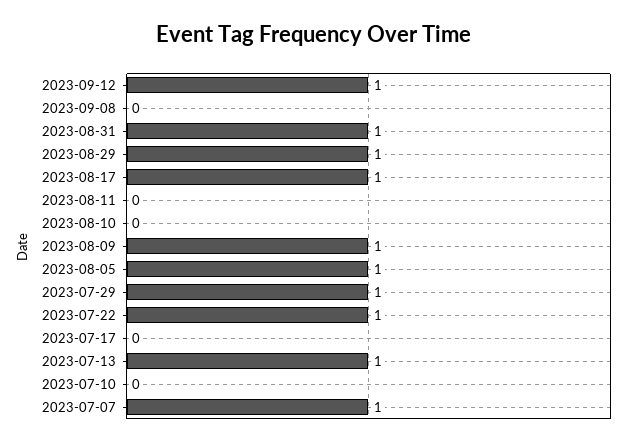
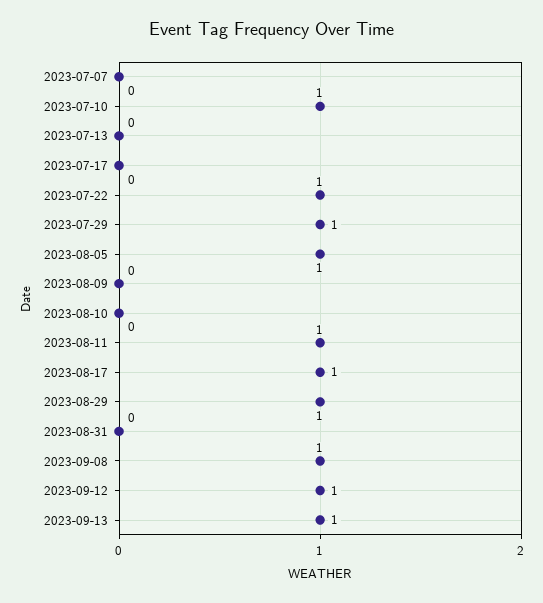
2023-09-08: 0 -> 1
2023-08-31: 1 -> 0
2023-08-11: 0 -> 1
2023-08-09: 1 -> 0
2023-07-13: 1 -> 0
2023-07-10: 0 -> 1
2023-07-07: 1 -> 0
2023-09-13: none -> 1

